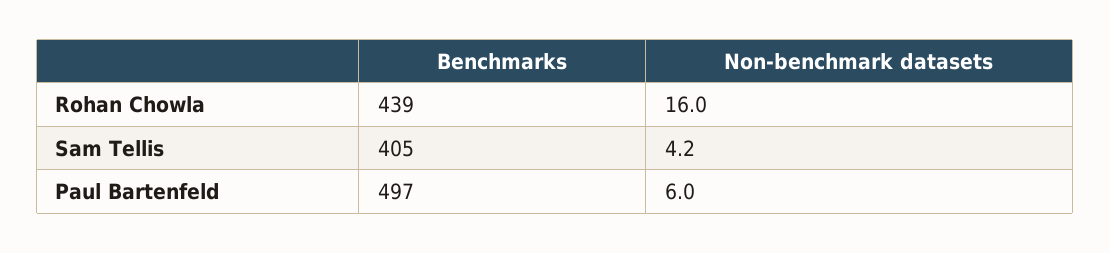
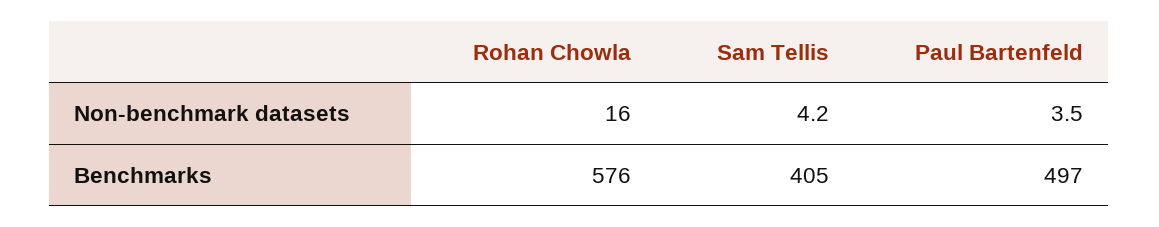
Benchmarks, Rohan Chowla: 439 -> 576
Non-benchmark datasets, Paul Bartenfeld: 6 -> 3.5

